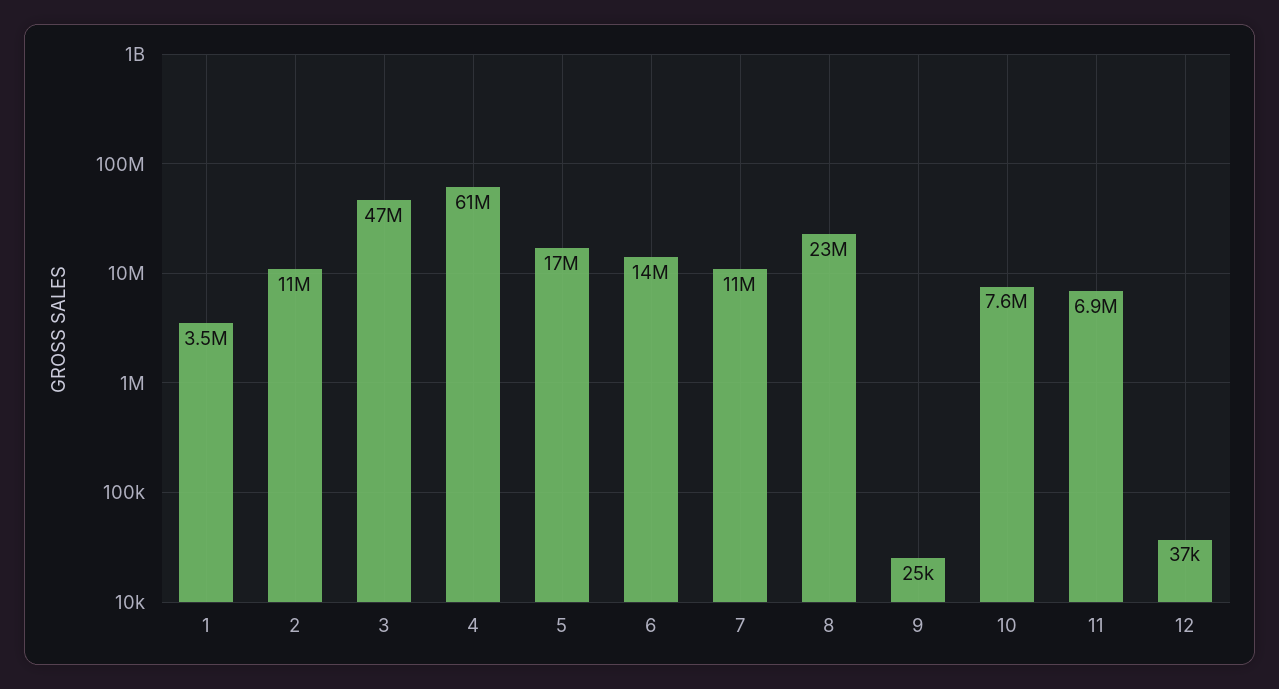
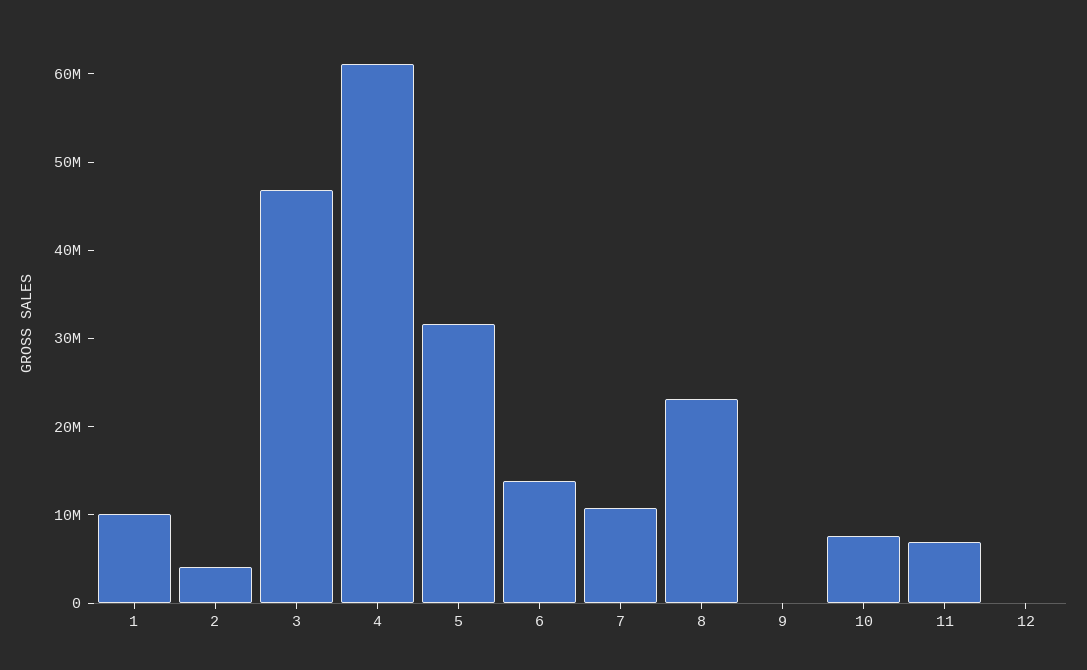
1: 3500000 -> 10000000
2: 11000000 -> 4000000
5: 17000000 -> 32000000

